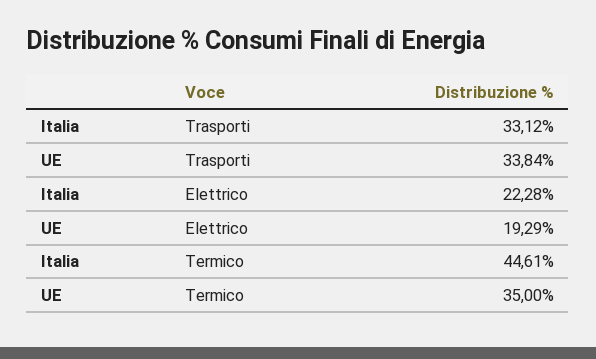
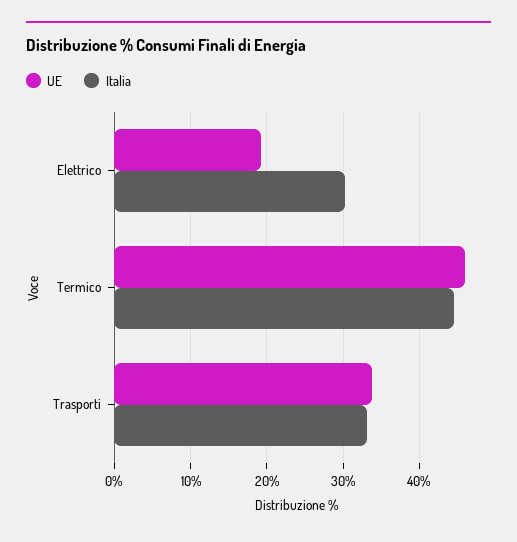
Italia, Elettrico: 22.28 -> 30
UE, Termico: 35 -> 46

